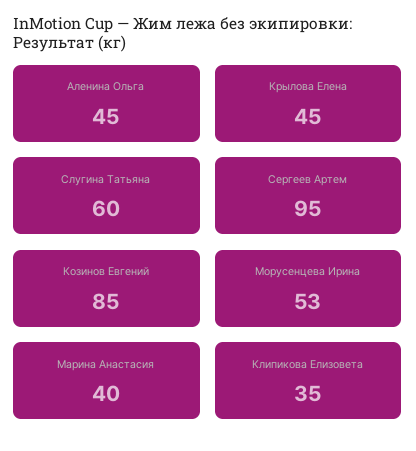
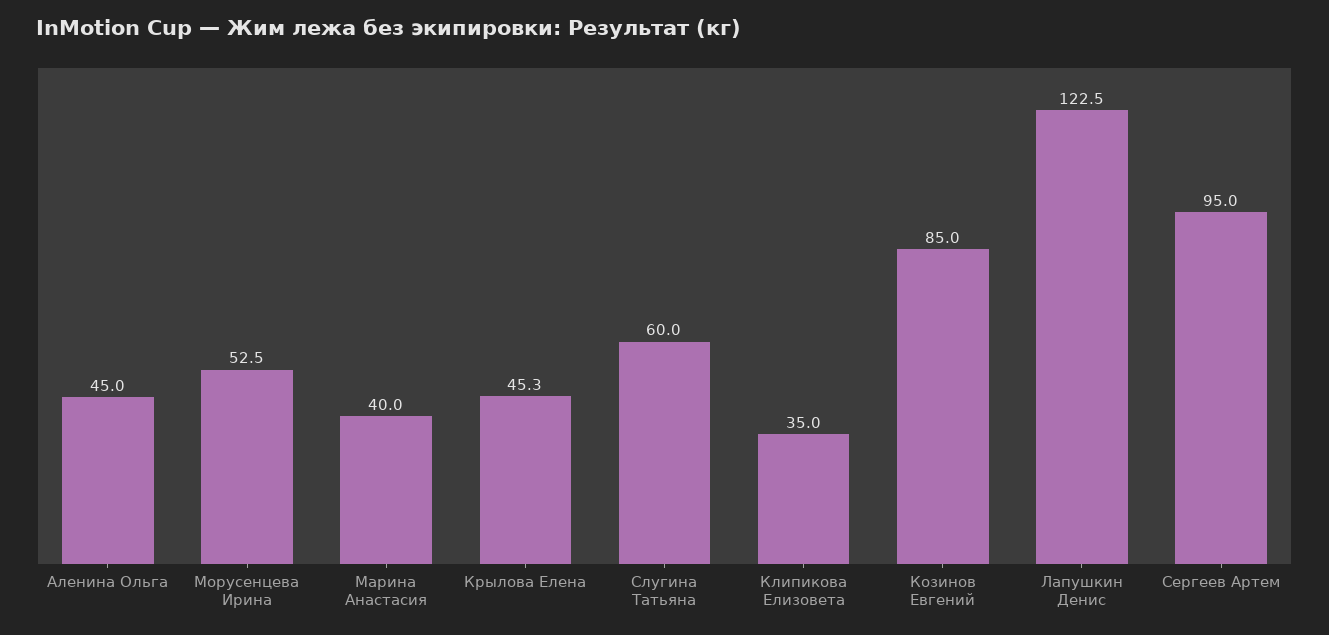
Лапушкин Денис: none -> 122.5

